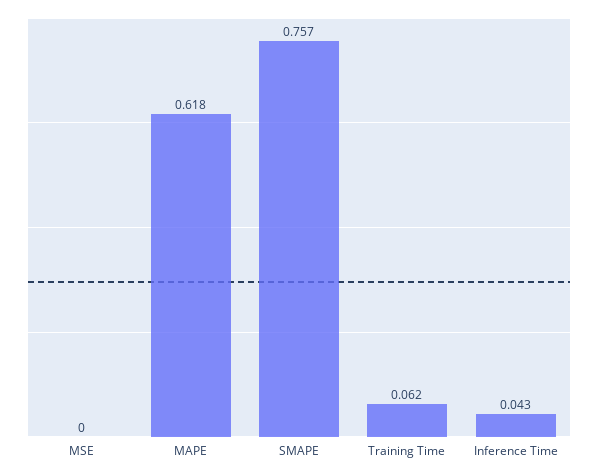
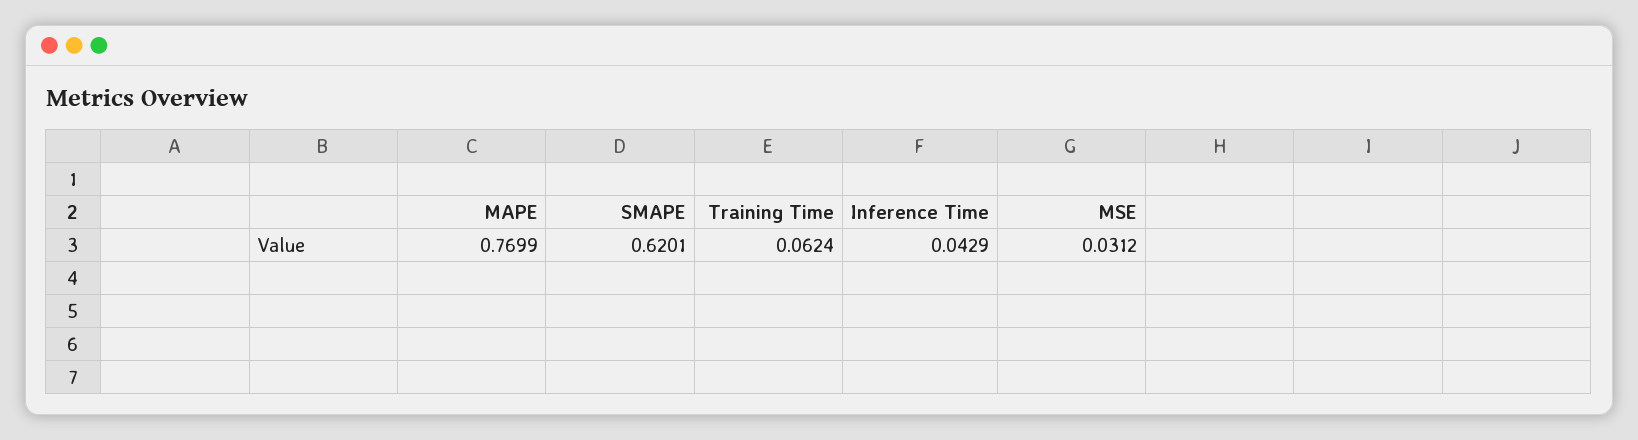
MSE: 0 -> 0.0312
MAPE: 0.618 -> 0.7699
SMAPE: 0.757 -> 0.6201

